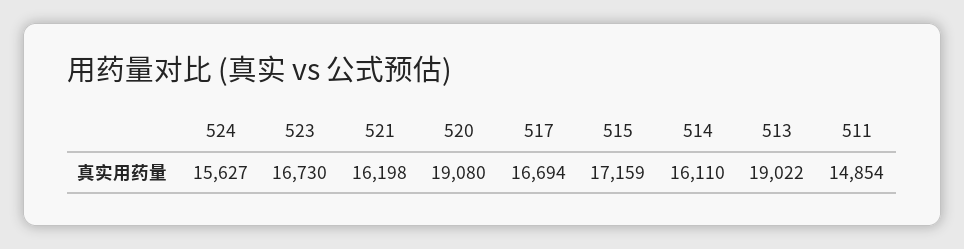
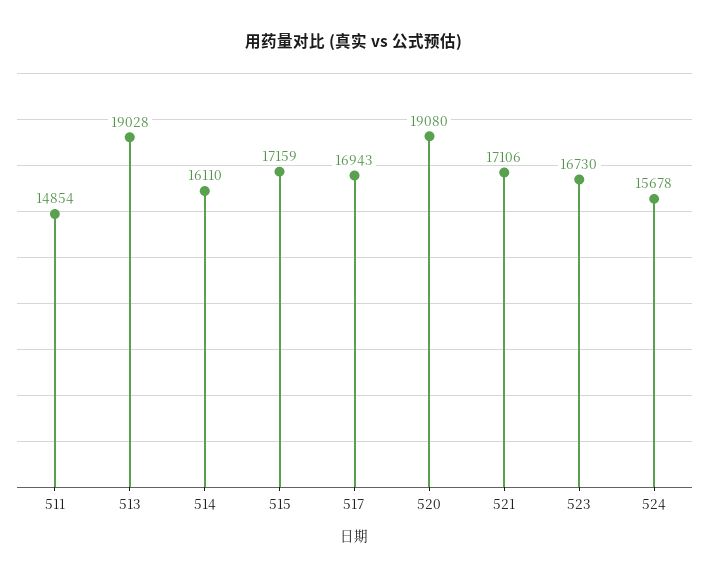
524: 15627 -> 15678
521: 16198 -> 17106
517: 16694 -> 16943
513: 19022 -> 19028

